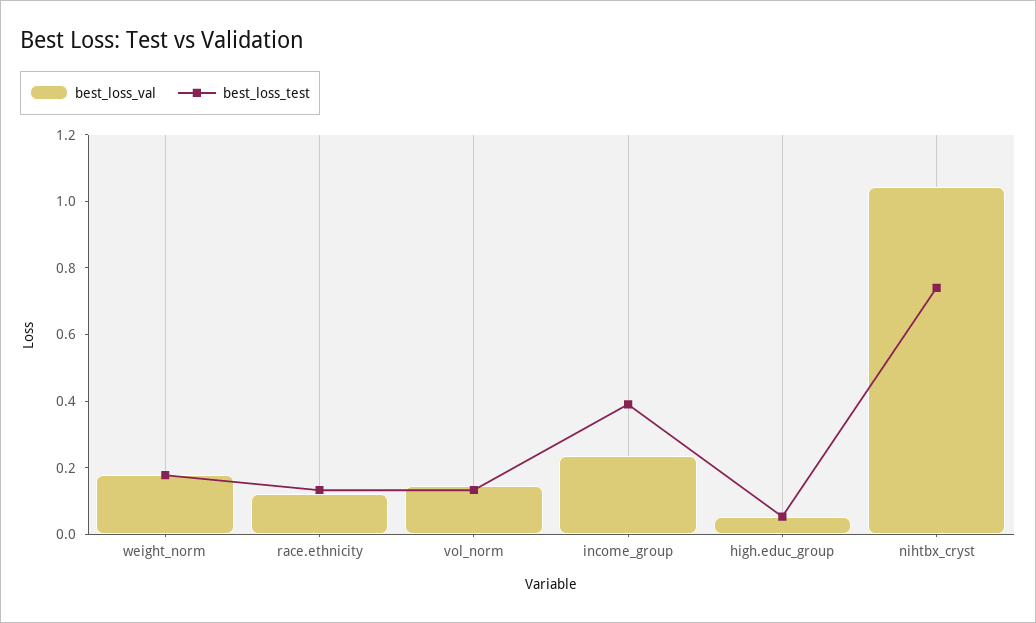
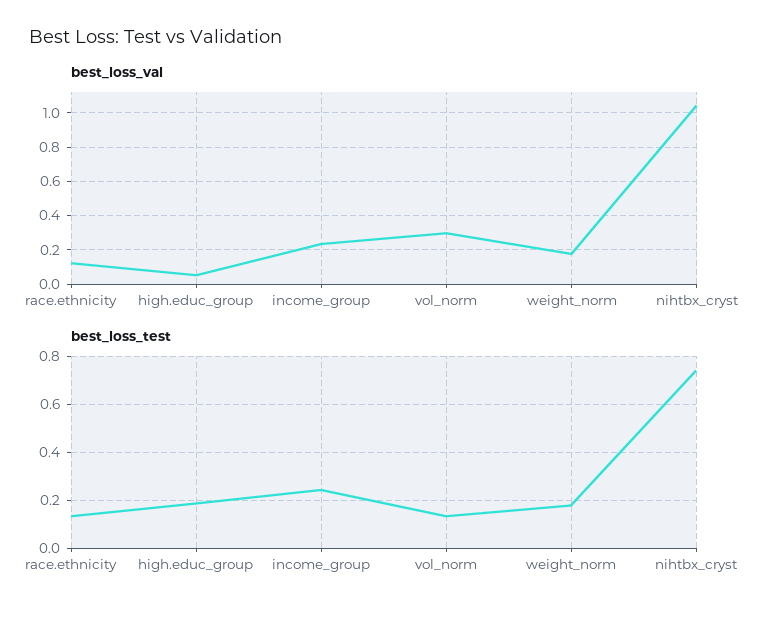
best_loss_val, vol_norm: 0.15 -> 0.3
best_loss_test, income_group: 0.4 -> 0.25
best_loss_test, high.educ_group: 0.05 -> 0.2

